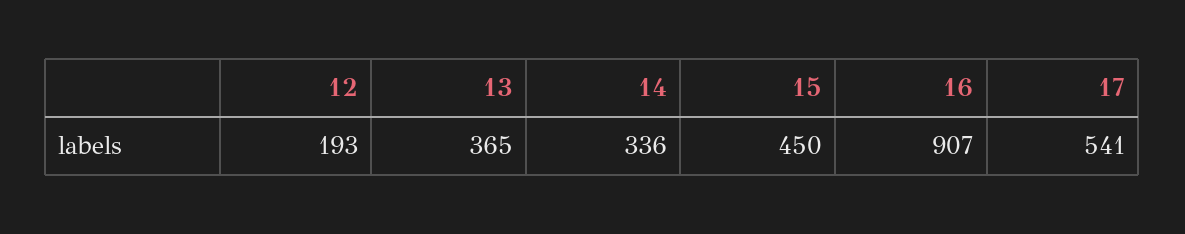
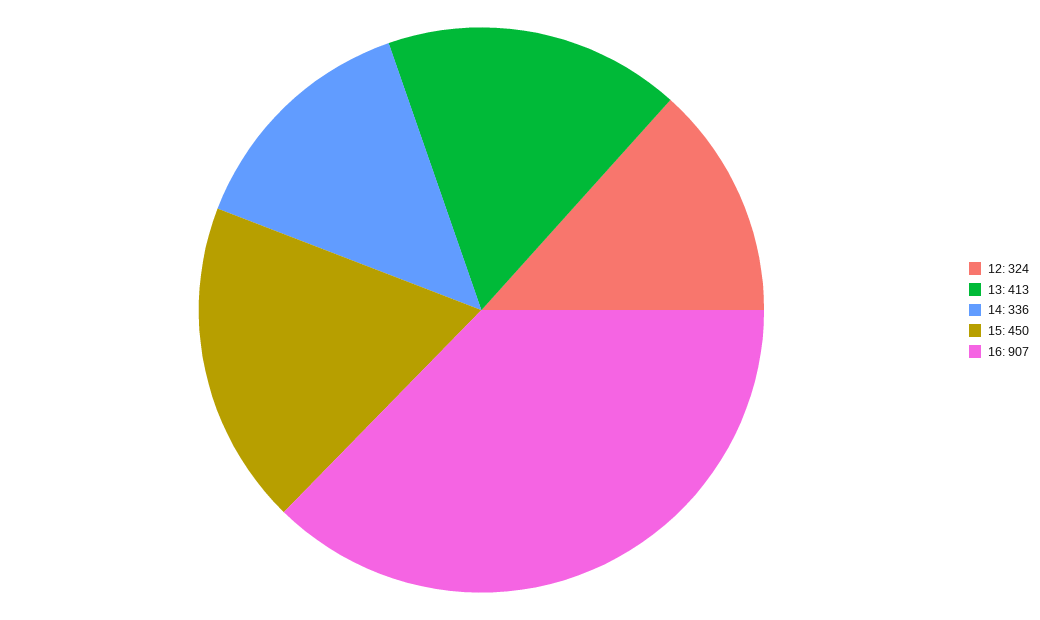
12: 193 -> 324
13: 365 -> 413
17: 541 -> none

